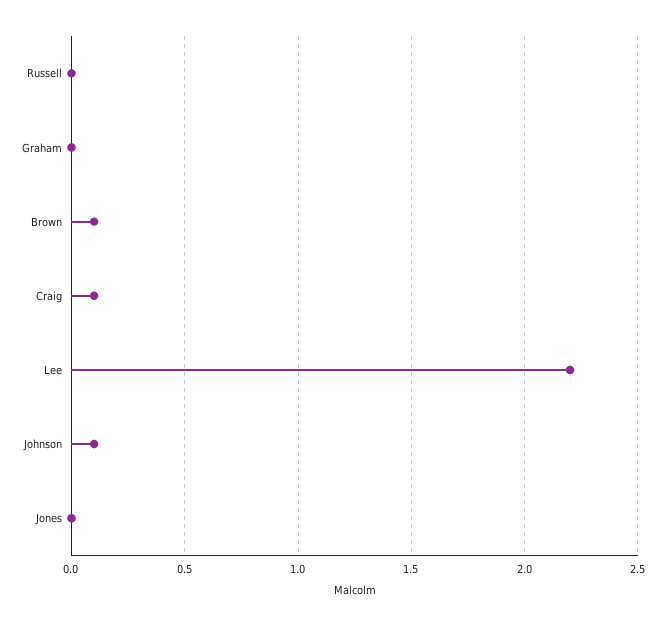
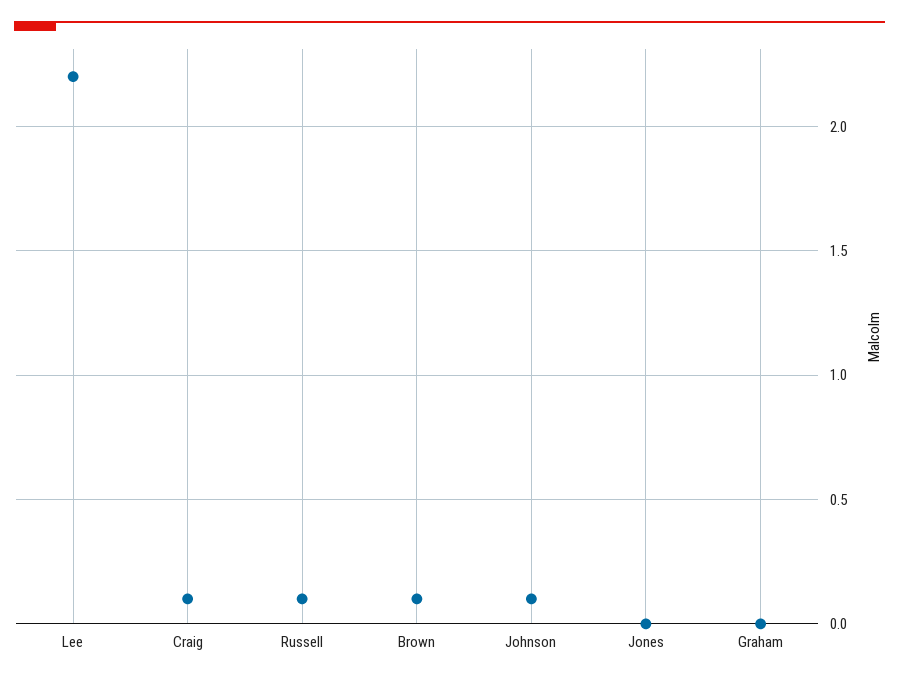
Russell: 0 -> 0.1

